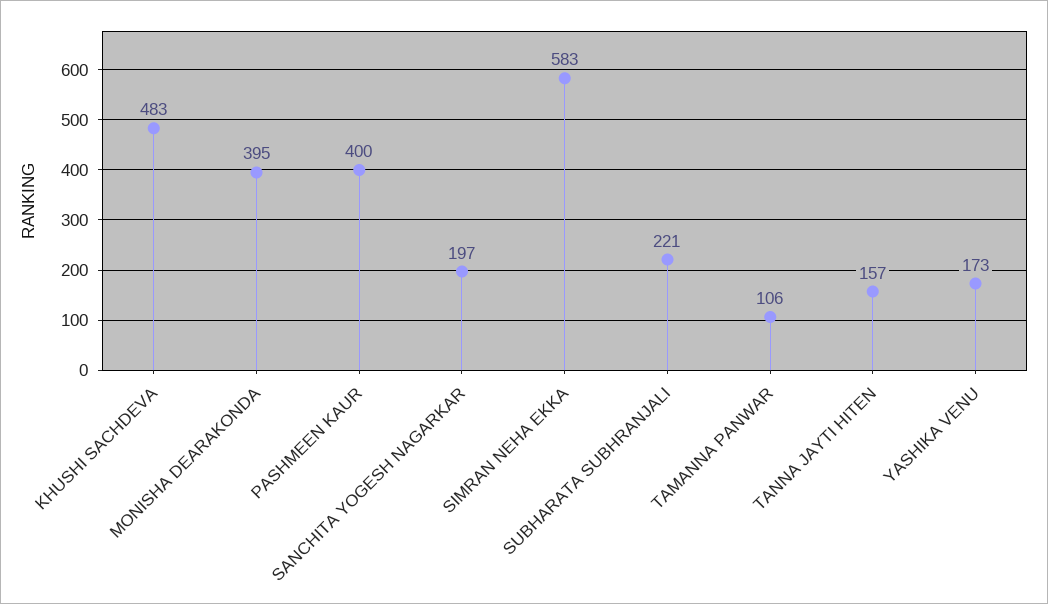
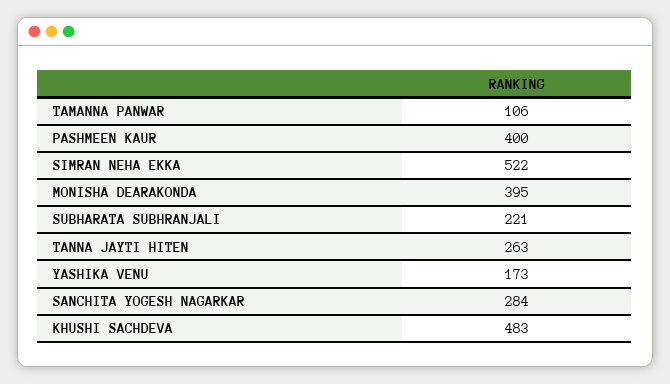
SANCHITA YOGESH NAGARKAR: 197 -> 284
SIMRAN NEHA EKKA: 583 -> 522
TANNA JAYTI HITEN: 157 -> 263

